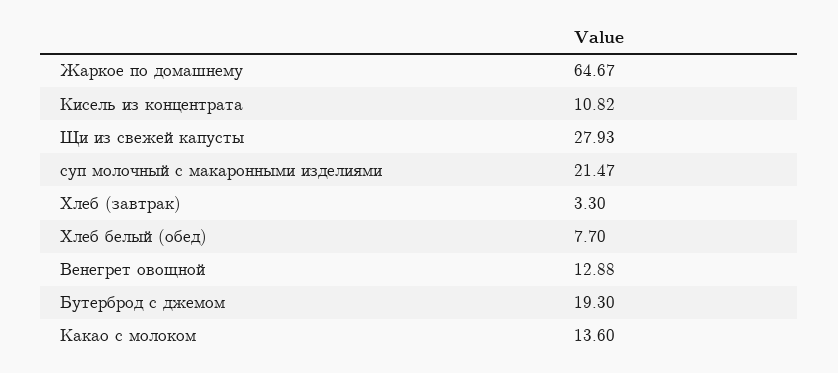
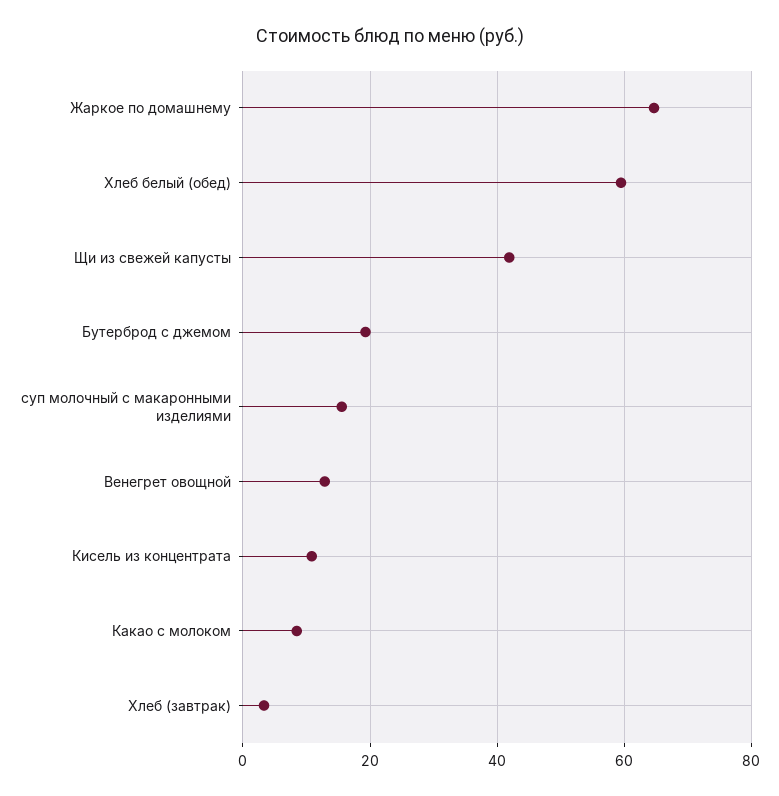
Щи из свежей капусты: 27.93 -> 42
суп молочный с макаронными изделиями: 21.47 -> 16
Хлеб белый (обед): 7.7 -> 60
Какао с молоком: 13.6 -> 8

